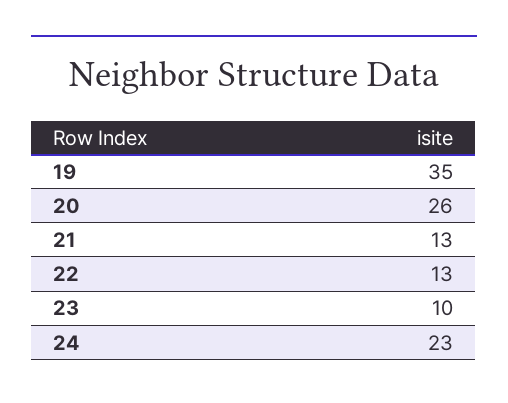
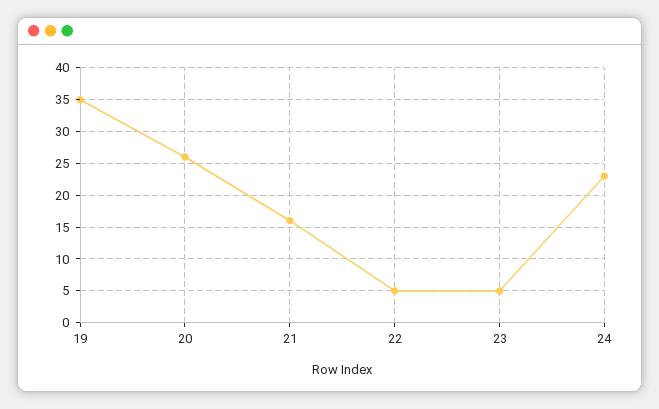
21: 13 -> 16
22: 13 -> 5
23: 10 -> 5

